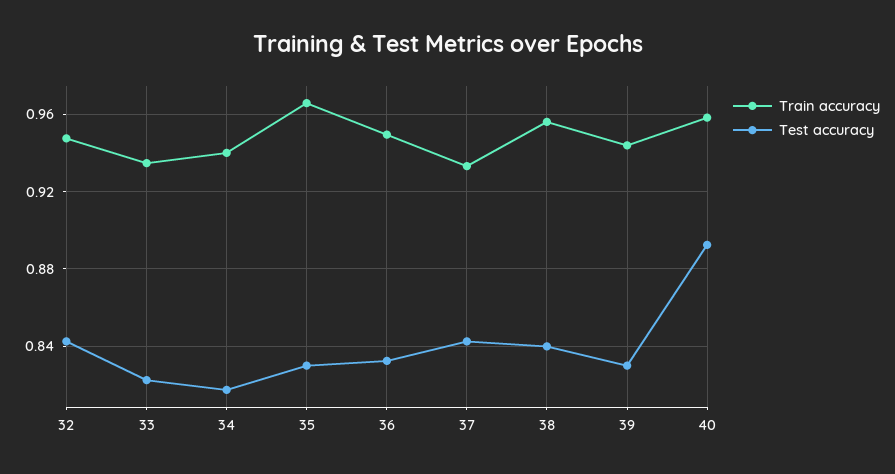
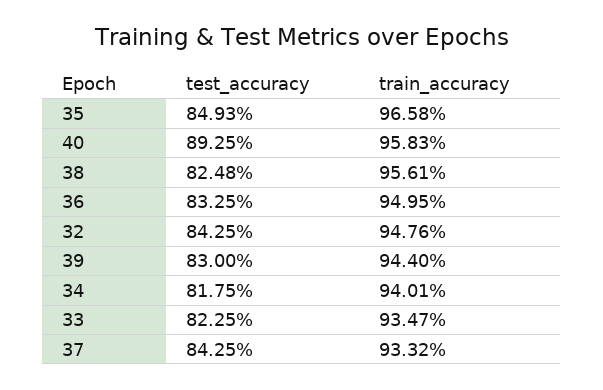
Test accuracy, 35: 0.83 -> 0.8493
Test accuracy, 38: 0.84 -> 0.8248

